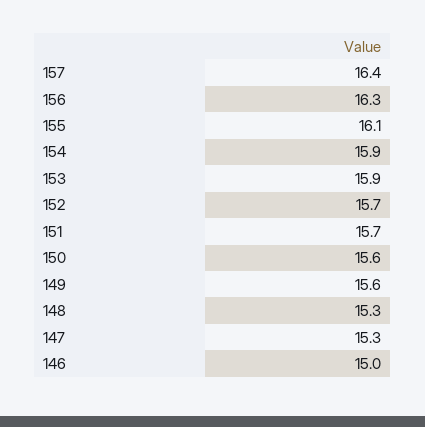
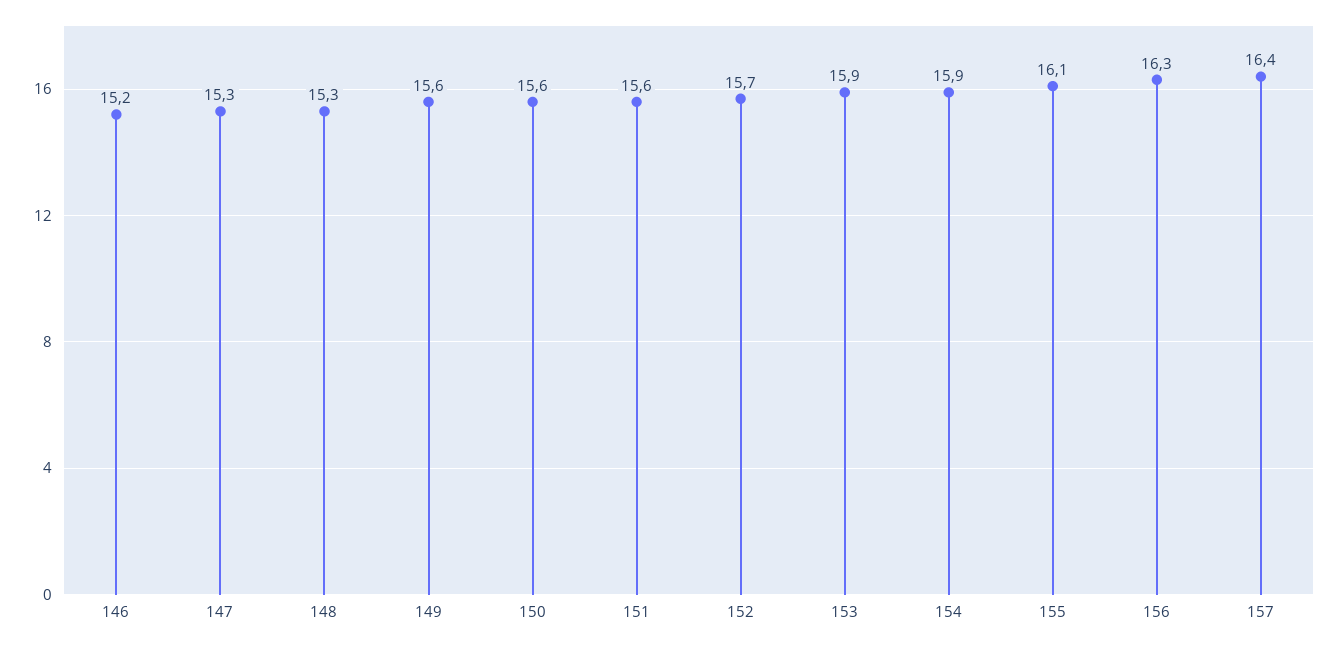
151: 15.7 -> 15.6
146: 15 -> 15.2

